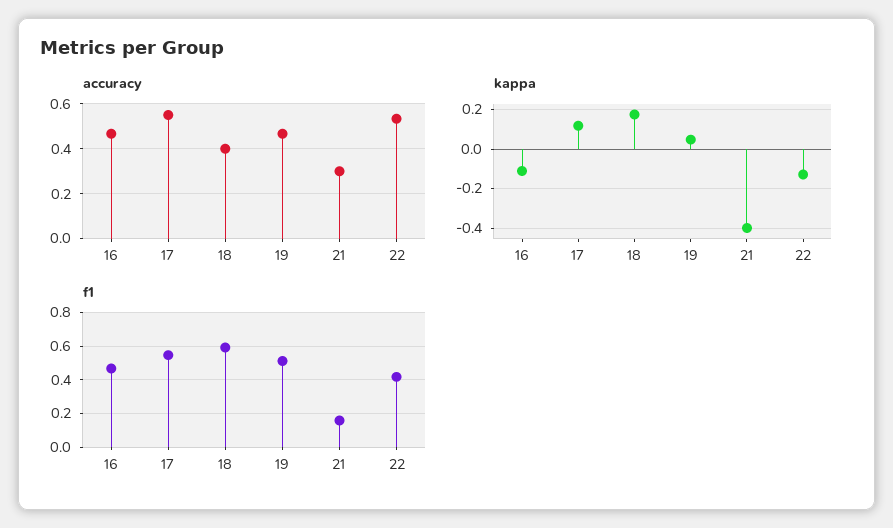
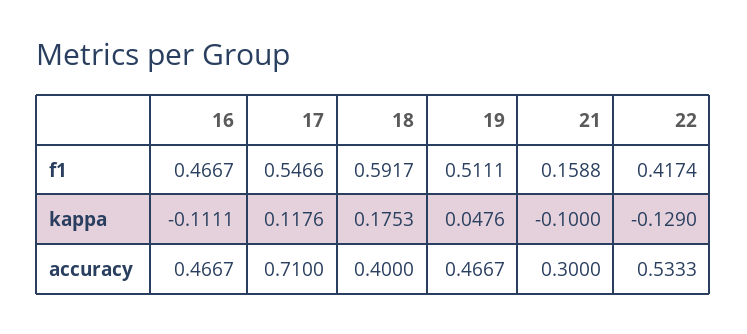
accuracy, 17: 0.55 -> 0.71
kappa, 21: -0.4 -> -0.1

